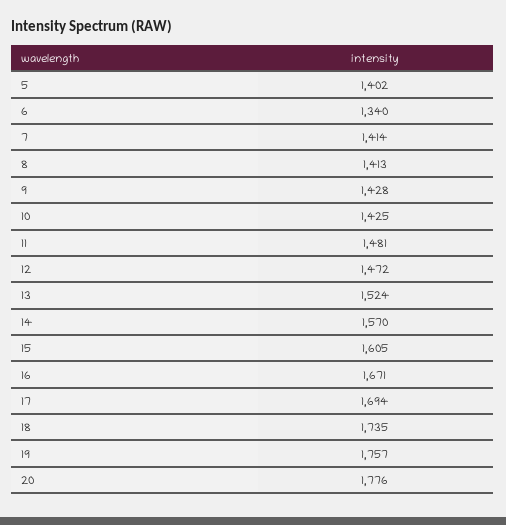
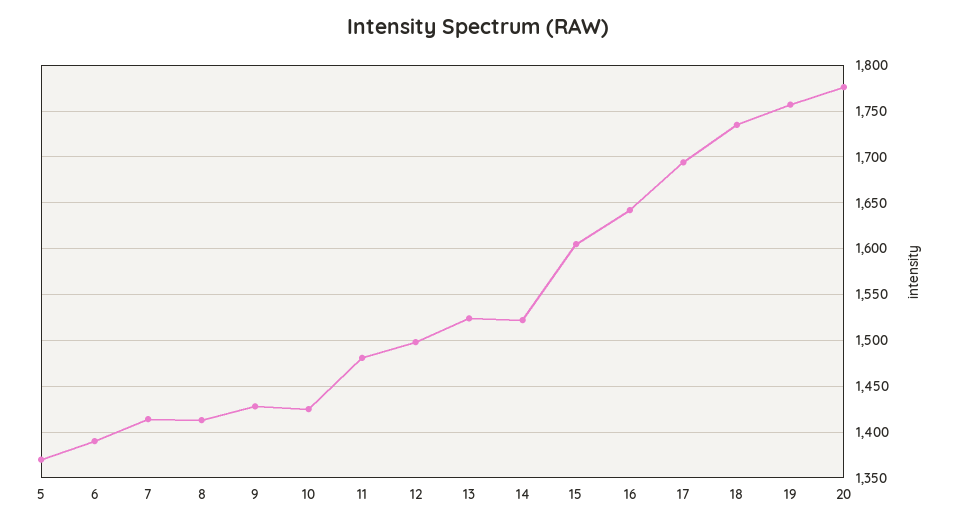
5: 1402 -> 1370
6: 1340 -> 1390
12: 1472 -> 1500
14: 1570 -> 1520
16: 1671 -> 1640

